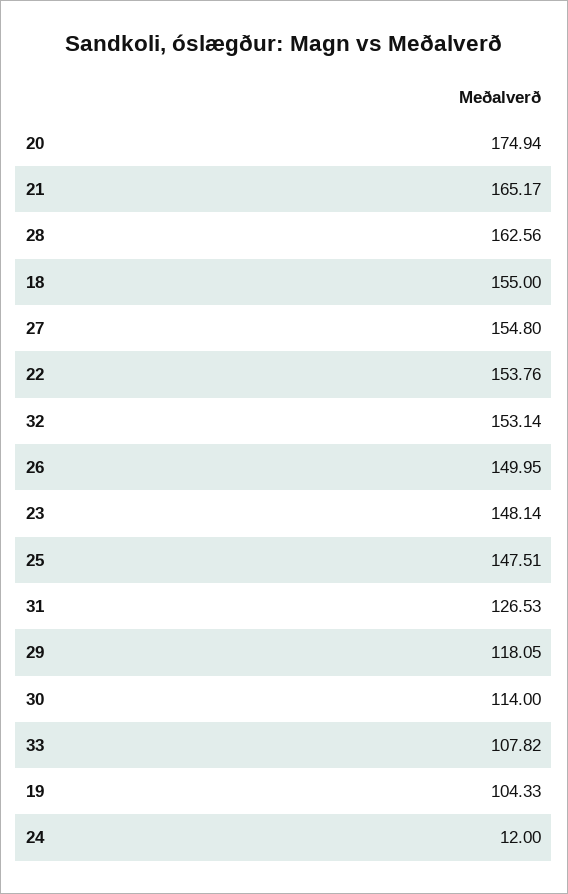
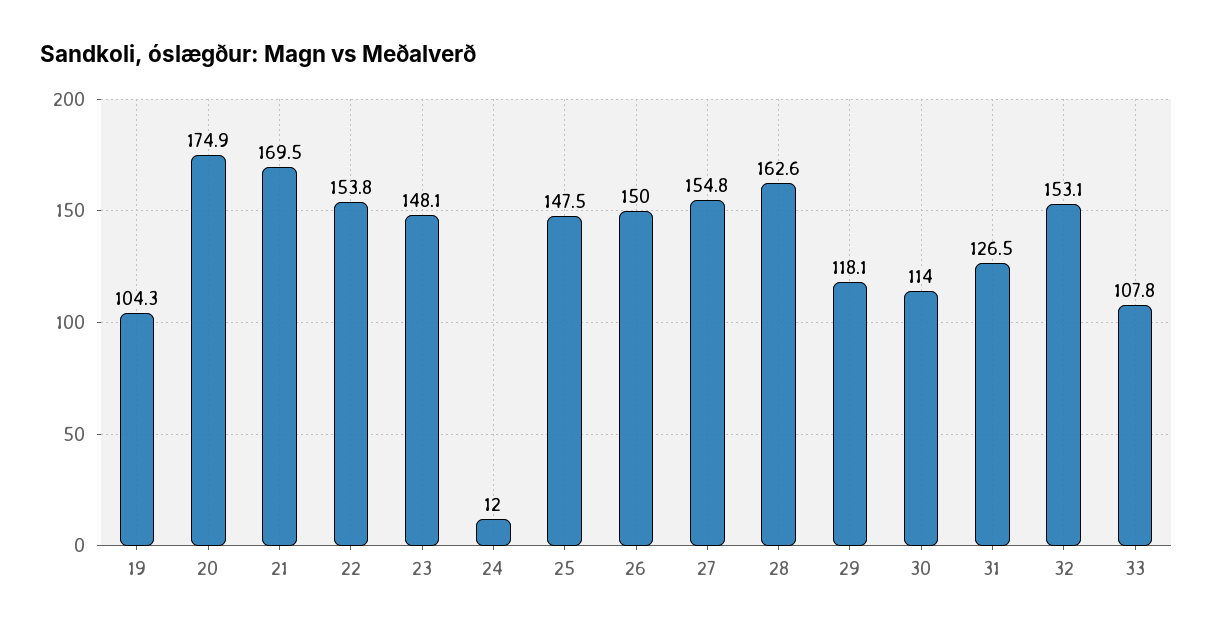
21: 165.17 -> 169.5
18: 155 -> none

